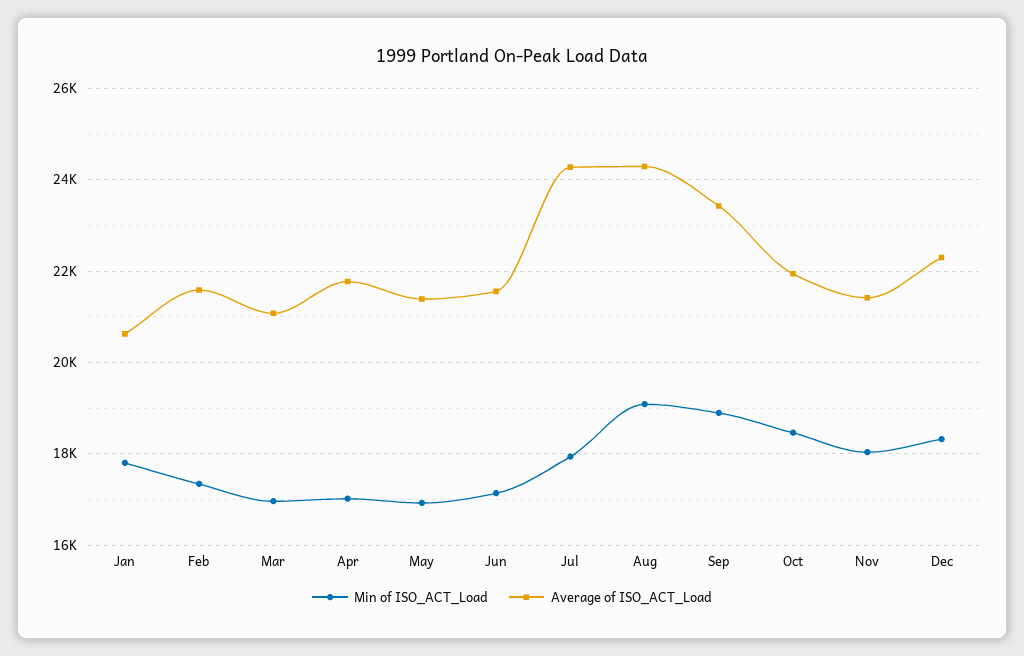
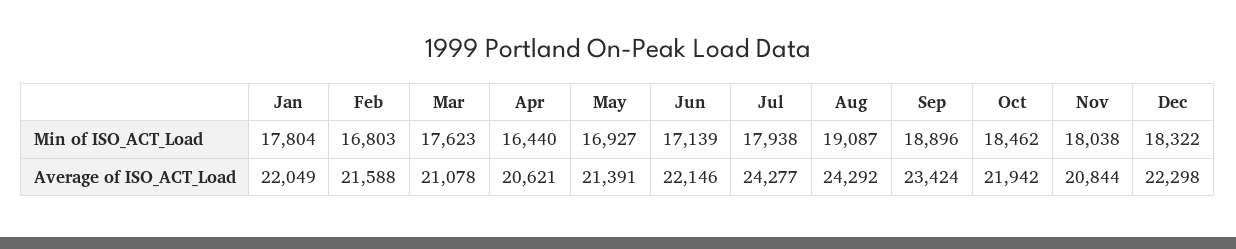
Average of ISO_ACT_Load, Jan: 20600 -> 22049
Min of ISO_ACT_Load, Feb: 17400 -> 16803
Min of ISO_ACT_Load, Mar: 17000 -> 17623
Min of ISO_ACT_Load, Apr: 17000 -> 16440
Average of ISO_ACT_Load, Apr: 21800 -> 20621
Average of ISO_ACT_Load, Jun: 21600 -> 22146
Average of ISO_ACT_Load, Nov: 21400 -> 20844

